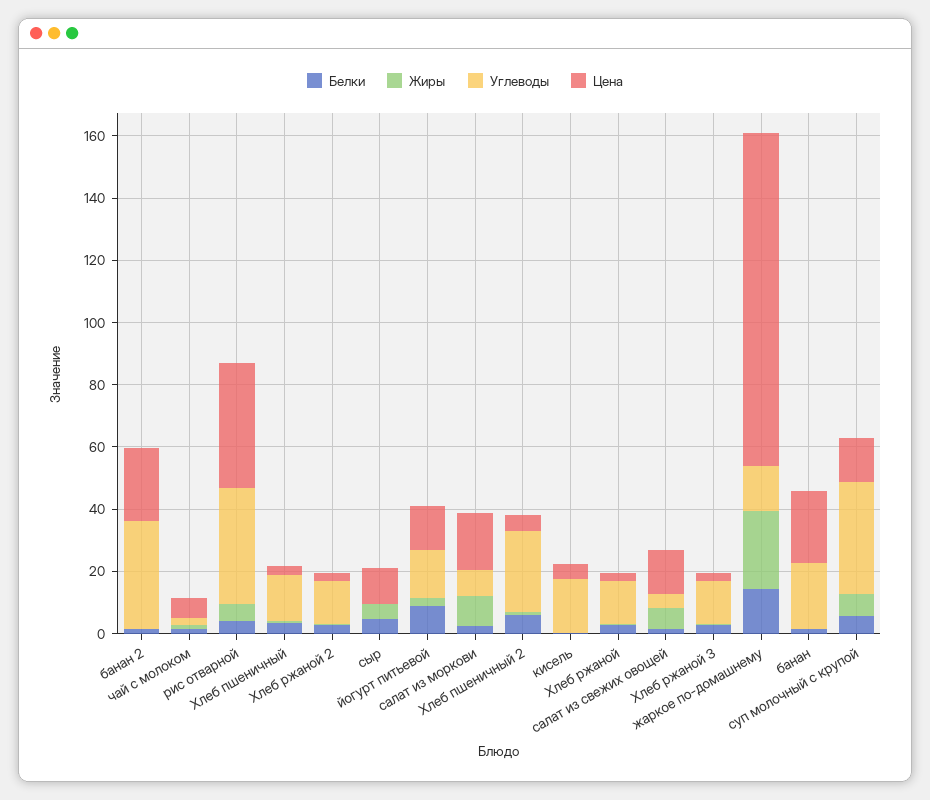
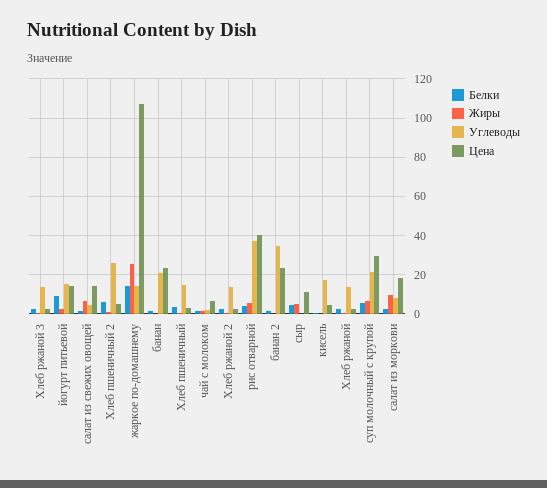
Углеводы, суп молочный с крупой: 35 -> 20
Цена, суп молочный с крупой: 15 -> 30

